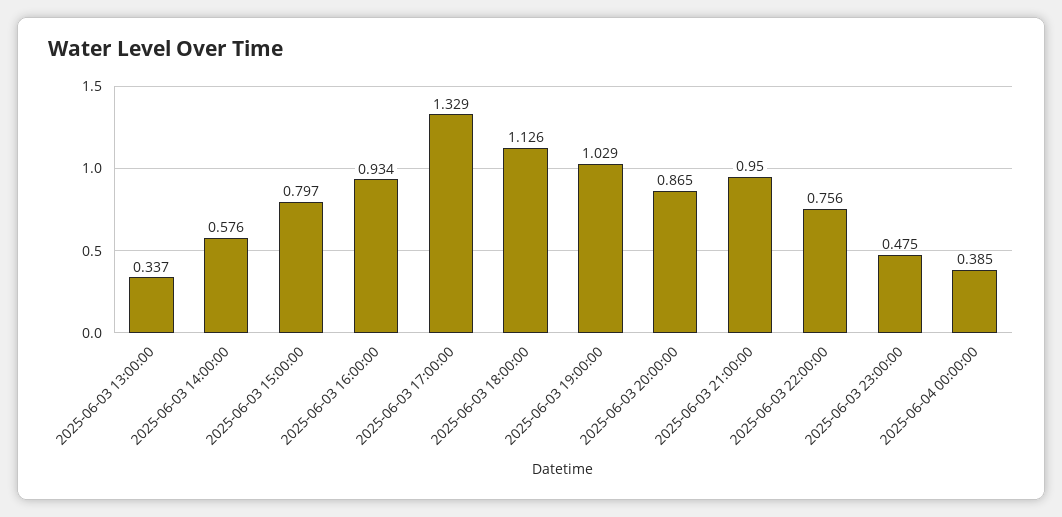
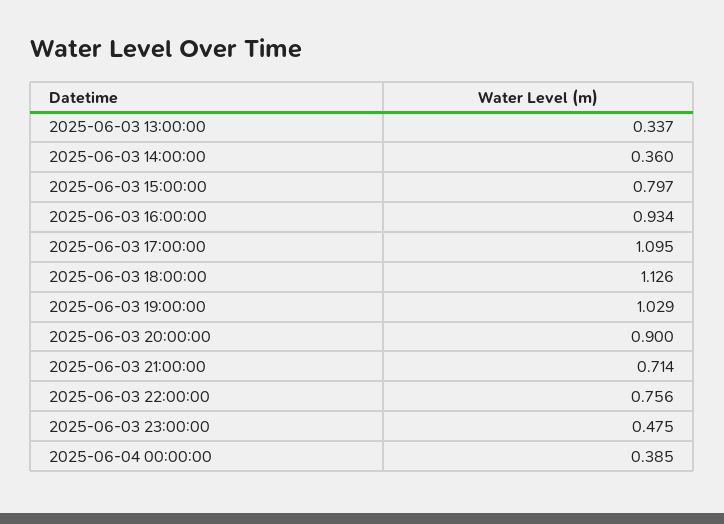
2025-06-03 14:00:00: 0.576 -> 0.36
2025-06-03 17:00:00: 1.329 -> 1.095
2025-06-03 20:00:00: 0.865 -> 0.9
2025-06-03 21:00:00: 0.95 -> 0.714

